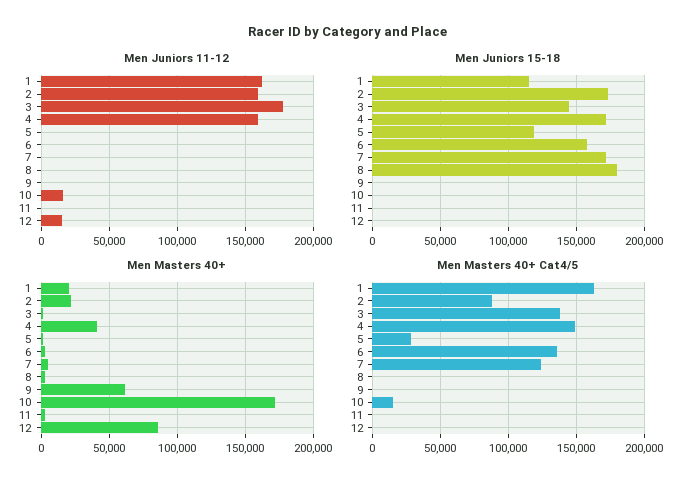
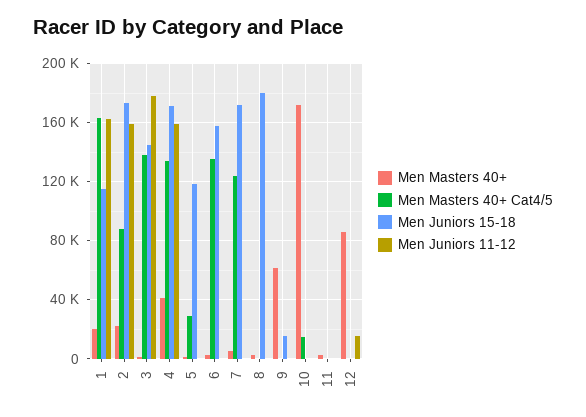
Men Juniors 11-12, 10: 15000 -> 0
Men Juniors 15-18, 9: 0 -> 15000
Men Masters 40+ Cat4/5, 4: 150000 -> 135000

